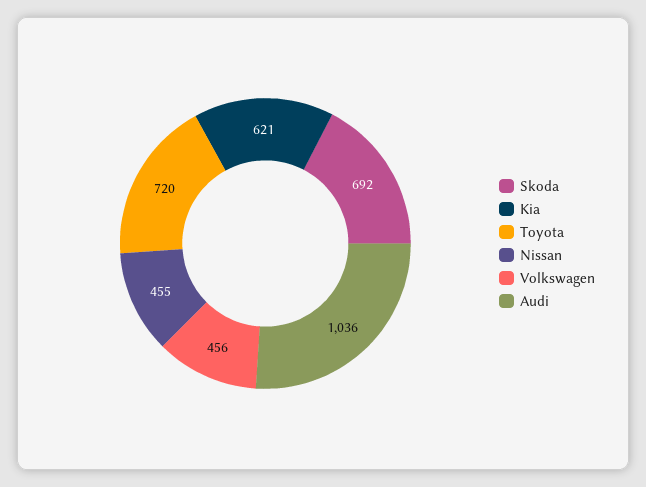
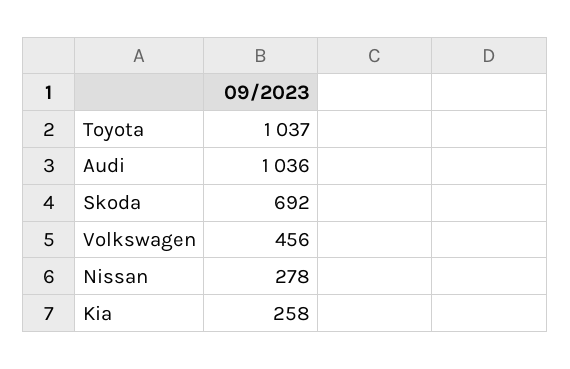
Kia: 621 -> 258
Toyota: 720 -> 1037
Nissan: 455 -> 278

